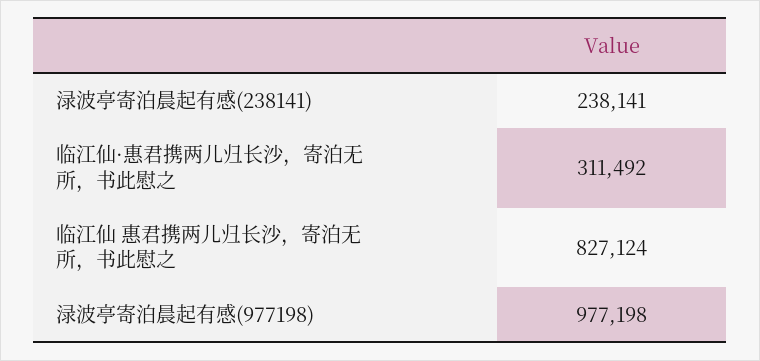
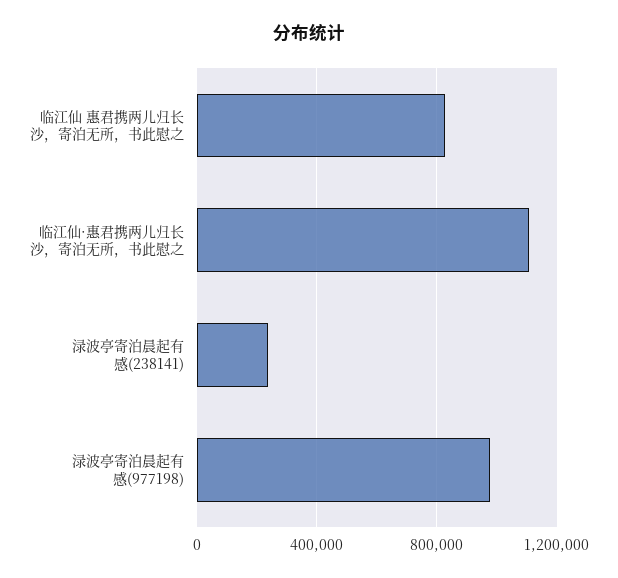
临江仙·惠君携两儿归长沙，寄泊无所，书此慰之: 311492 -> 1100000

